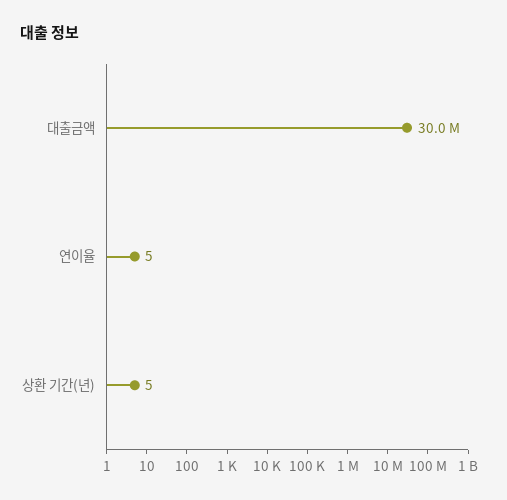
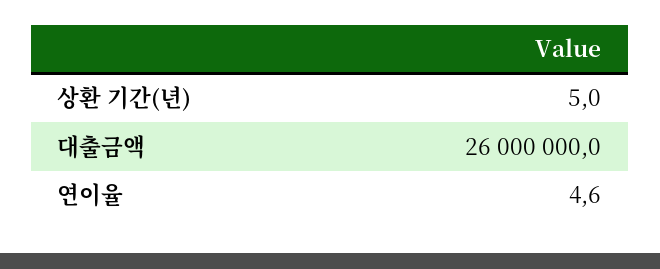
대출금액: 30000000 -> 26000000

